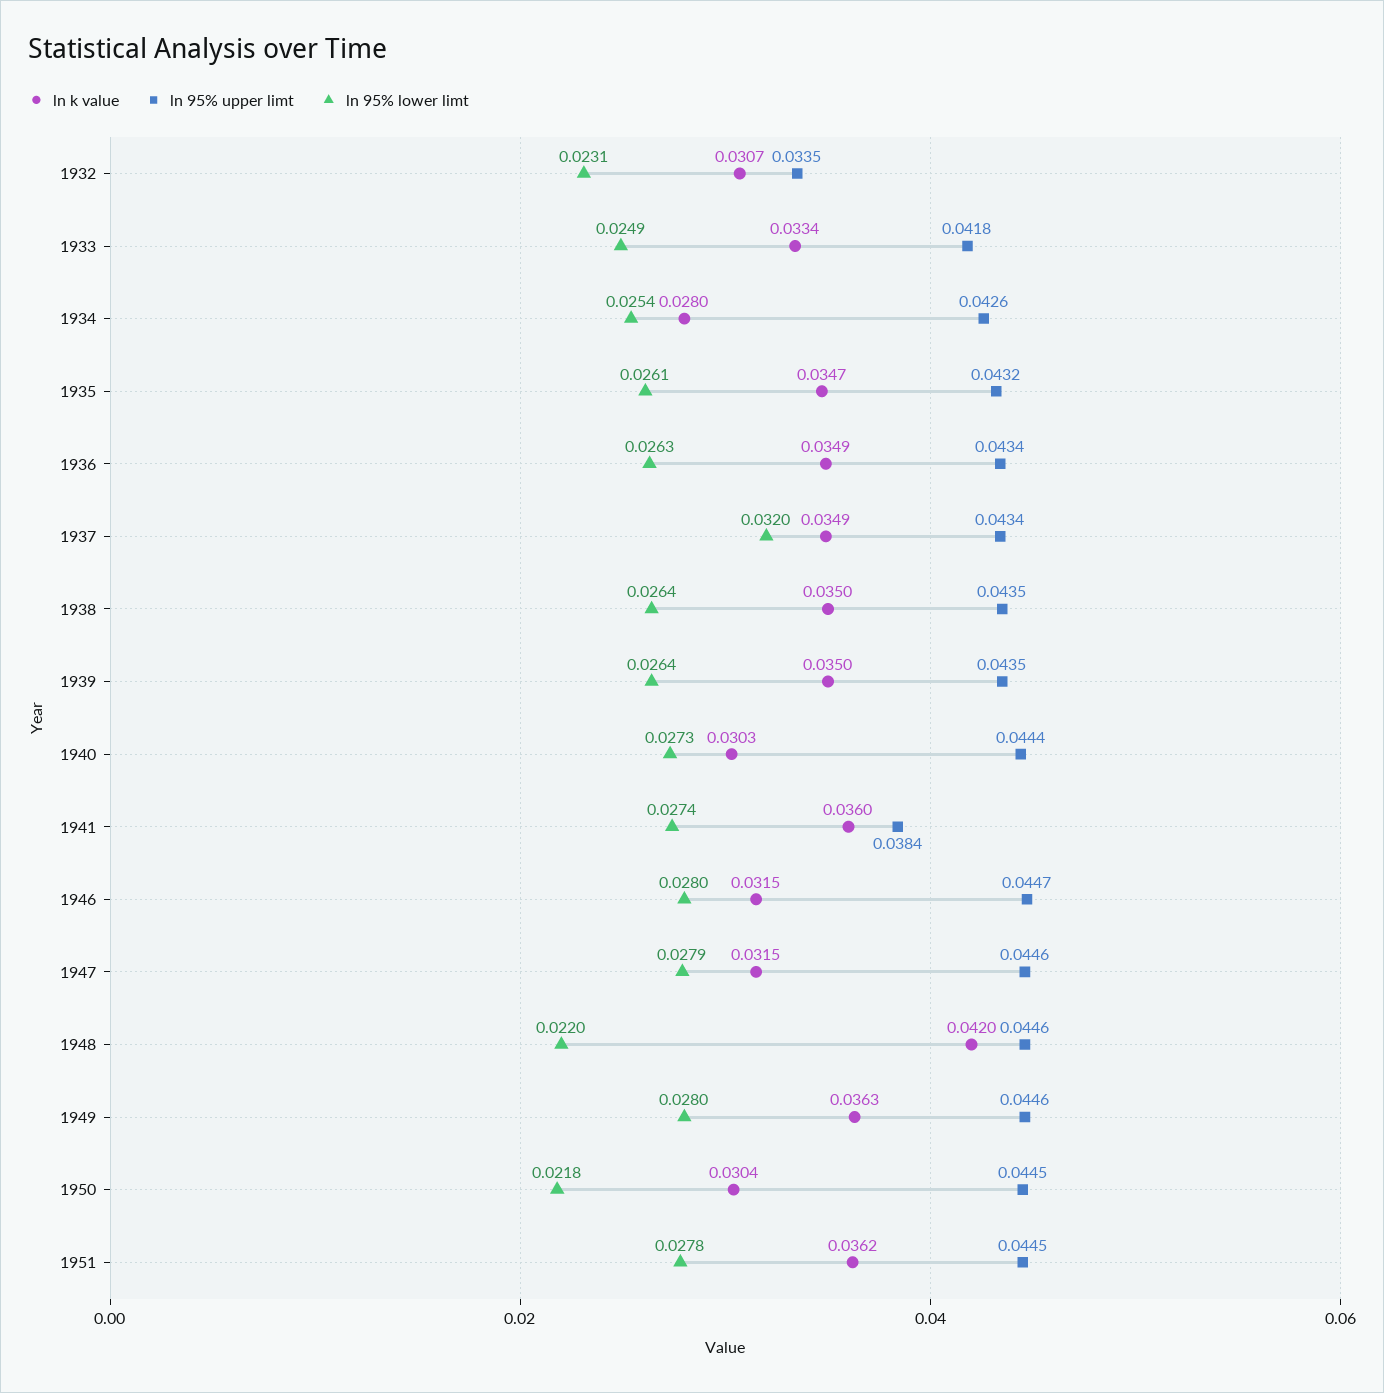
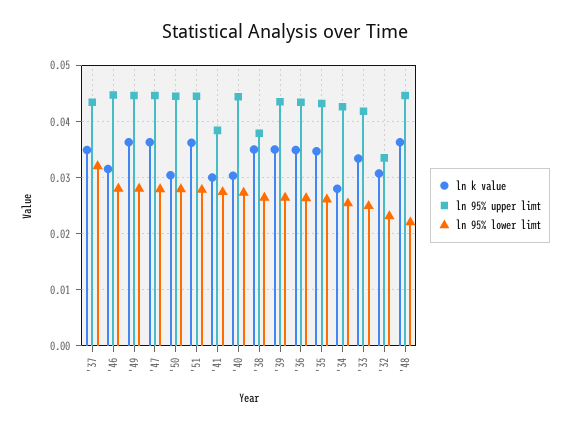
ln 95% upper limt, 1938: 0.0435 -> 0.038
ln k value, 1941: 0.036 -> 0.03
ln k value, 1947: 0.0315 -> 0.036
ln k value, 1948: 0.042 -> 0.036
ln 95% lower limt, 1950: 0.0218 -> 0.028

